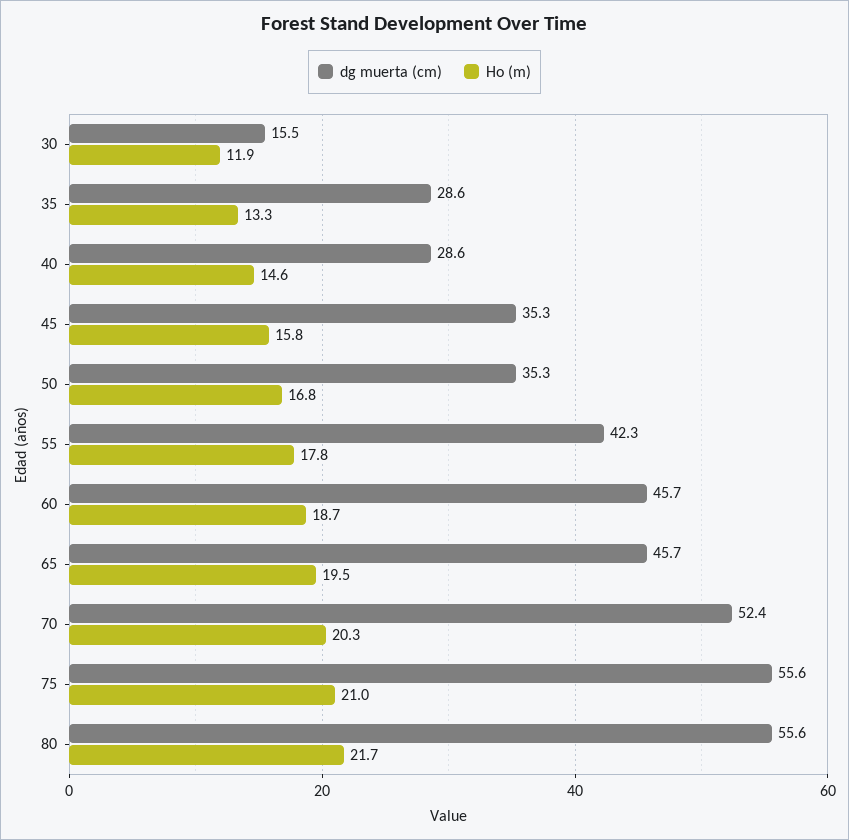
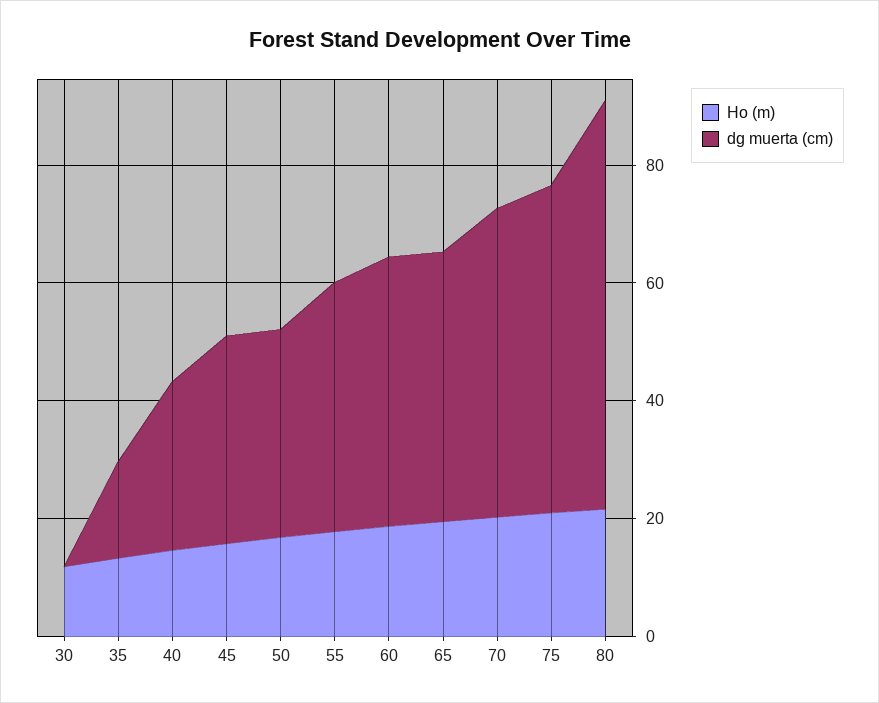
dg muerta (cm), 30: 15.5 -> 0
dg muerta (cm), 35: 28.6 -> 15
dg muerta (cm), 80: 55.6 -> 70

